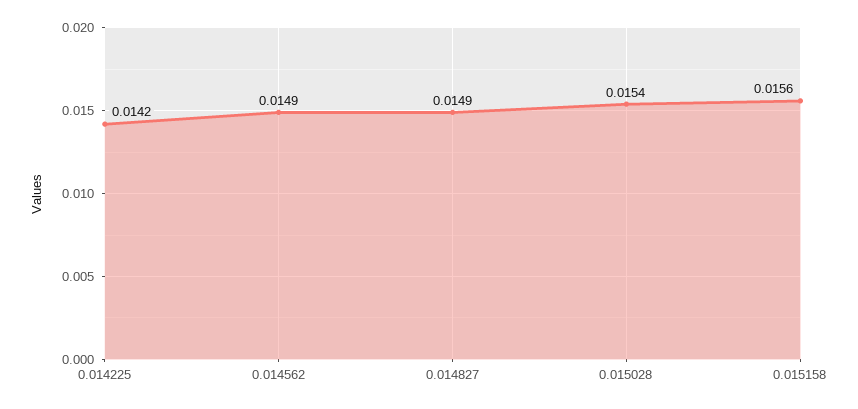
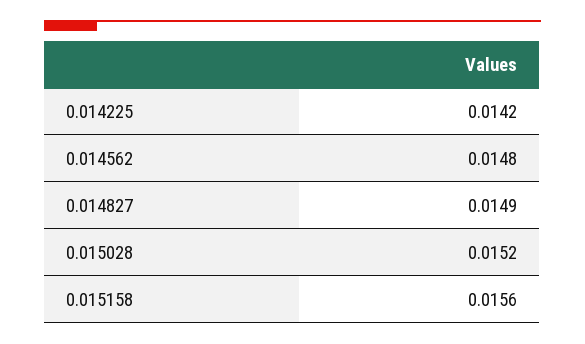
0.014562: 0.0149 -> 0.0148
0.015028: 0.0154 -> 0.0152

